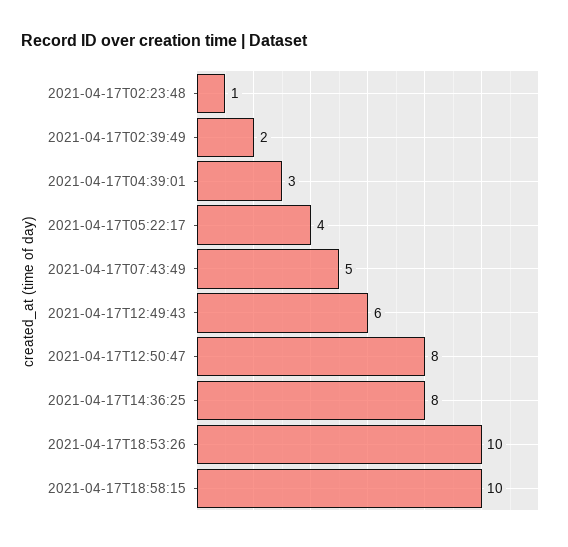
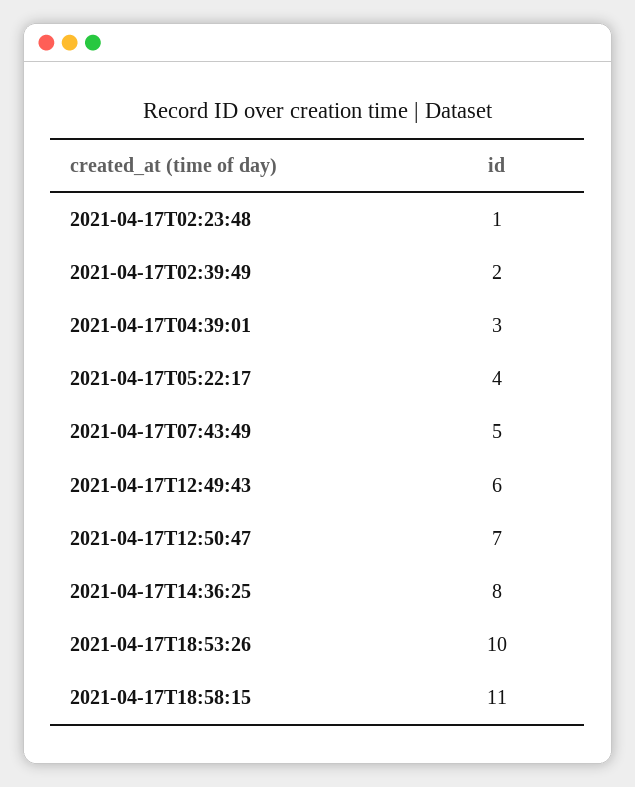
2021-04-17T12:50:47: 8 -> 7
2021-04-17T18:58:15: 10 -> 11

